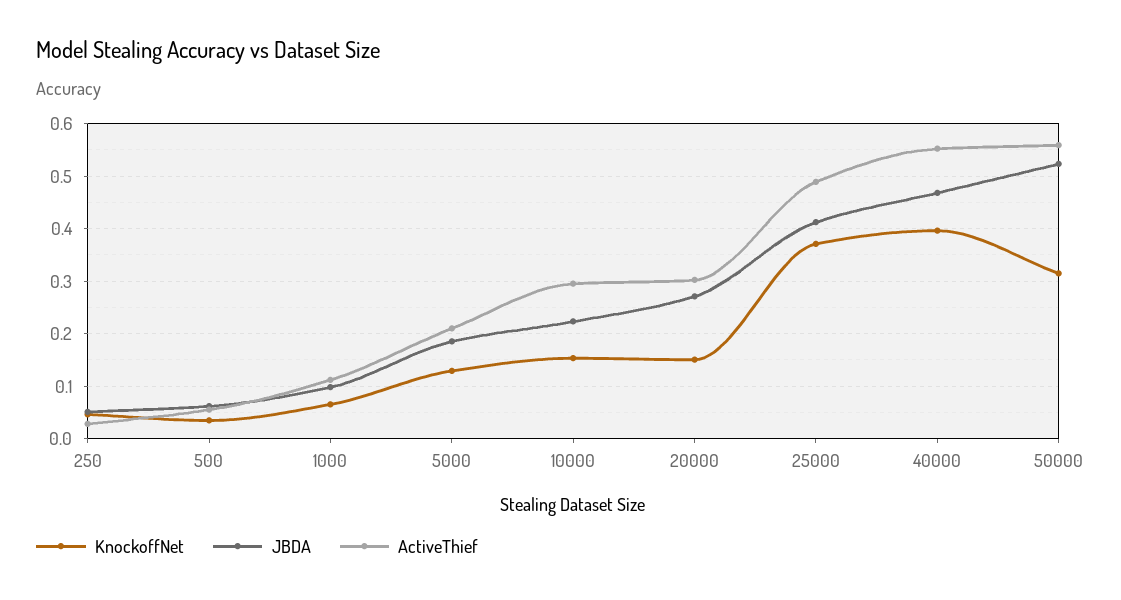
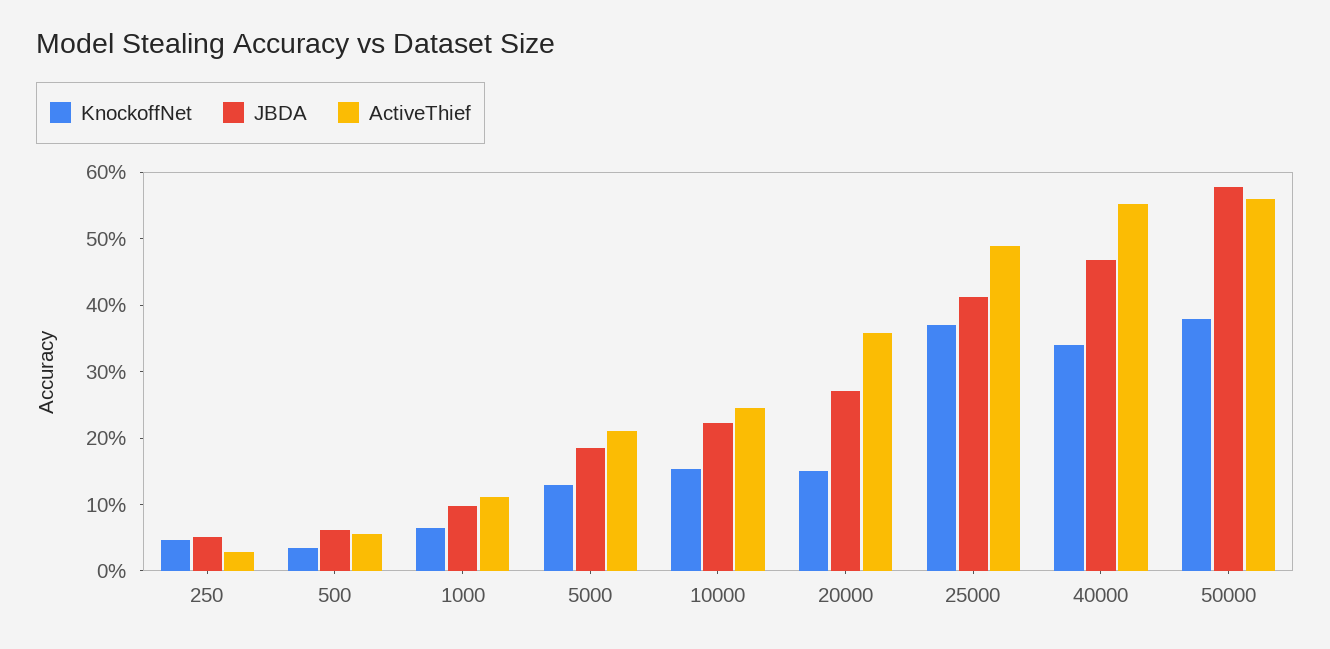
ActiveThief, 10000: 0.3 -> 0.24
ActiveThief, 20000: 0.3 -> 0.36
KnockoffNet, 40000: 0.4 -> 0.34
KnockoffNet, 50000: 0.32 -> 0.38
JBDA, 50000: 0.52 -> 0.58

